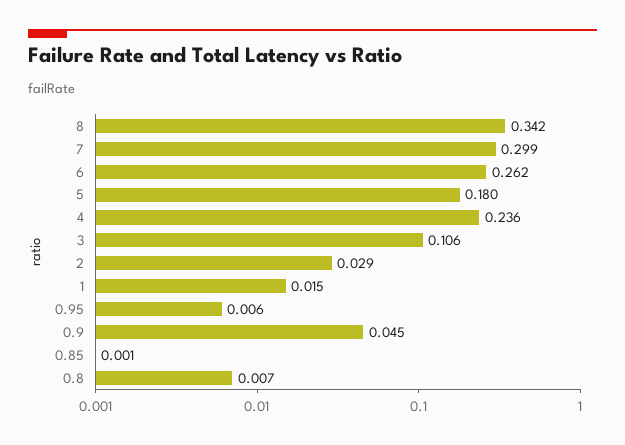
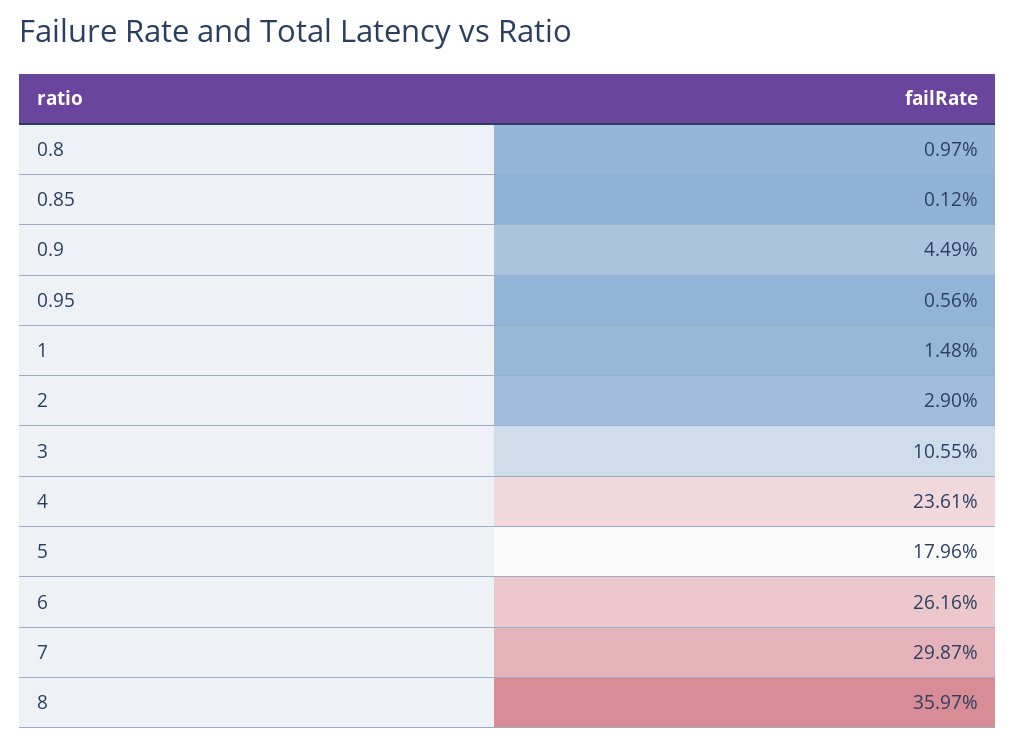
8: 0.342 -> 0.3597
0.8: 0.007 -> 0.0097

